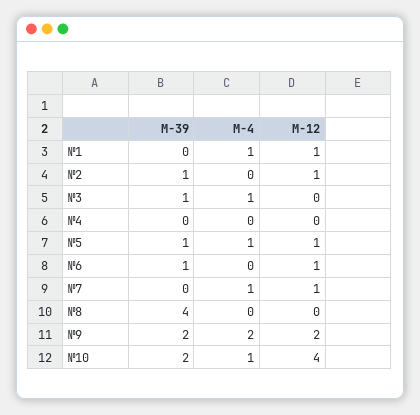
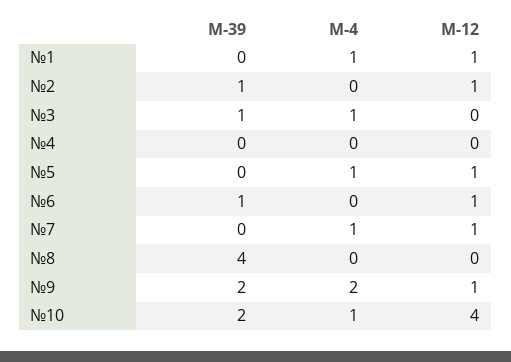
М-39, №5: 1 -> 0
М-12, №9: 2 -> 1

